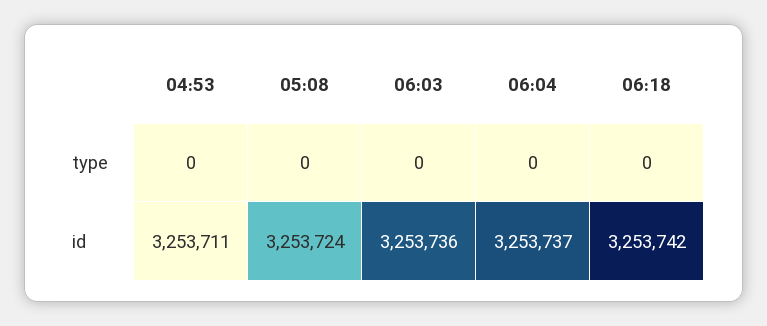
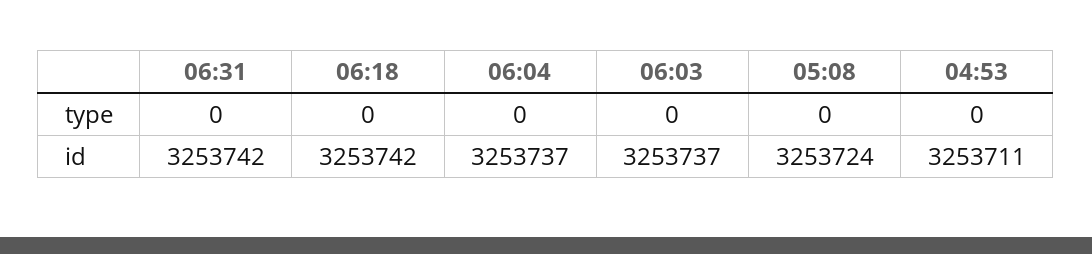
06:03, id: 3253736 -> 3253737
06:31, type: none -> 0
06:31, id: none -> 3253742

